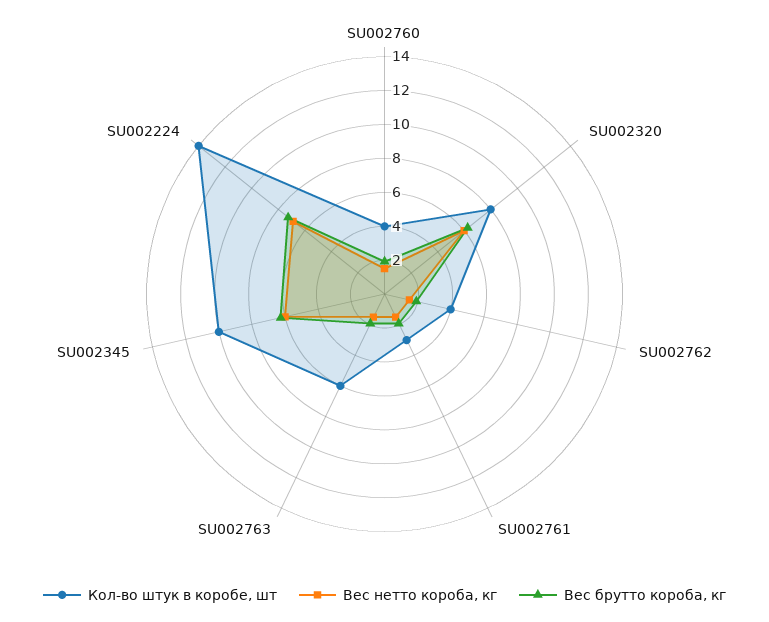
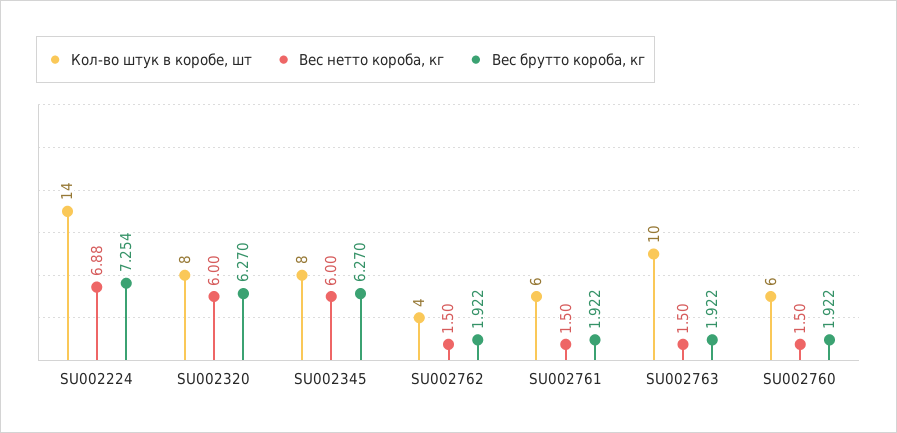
Кол-во штук в коробе, шт, SU002760: 4 -> 6
Кол-во штук в коробе, шт, SU002761: 3 -> 6
Кол-во штук в коробе, шт, SU002763: 6 -> 10
Кол-во штук в коробе, шт, SU002345: 10 -> 8

